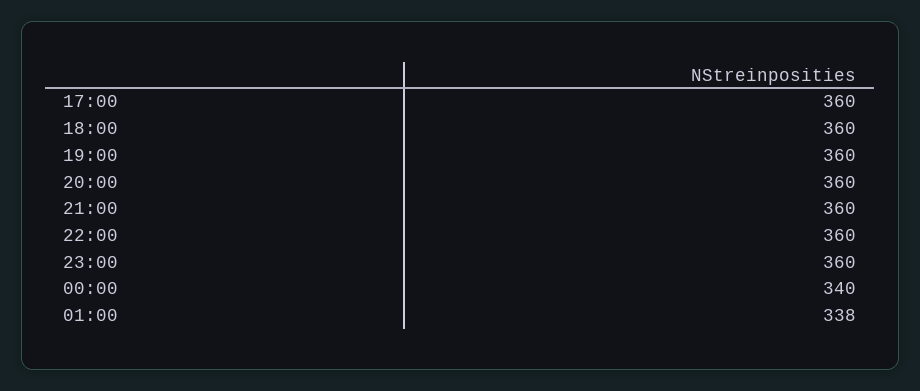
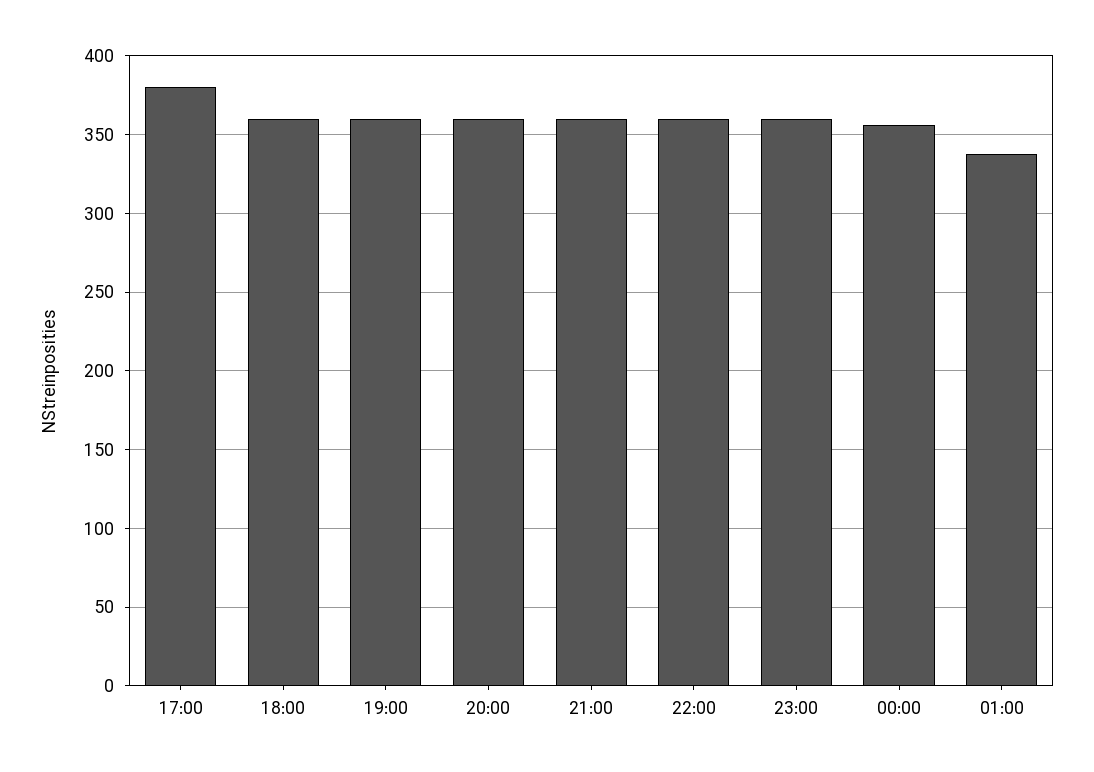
17:00: 360 -> 380
00:00: 340 -> 355

